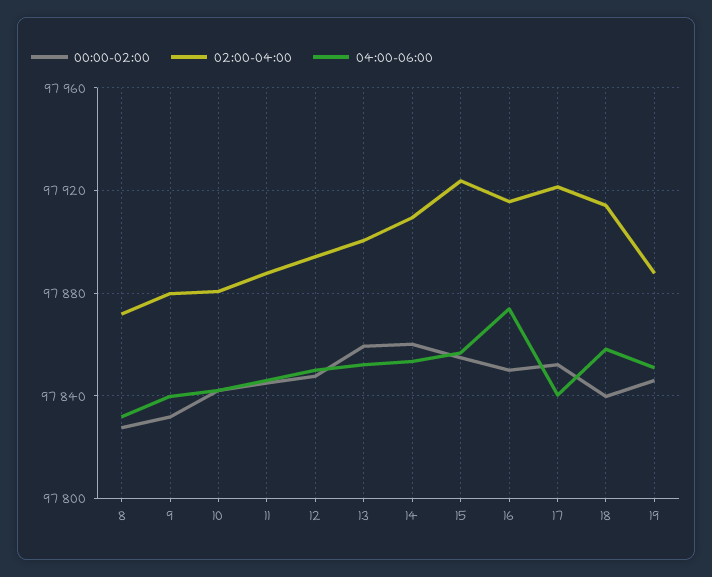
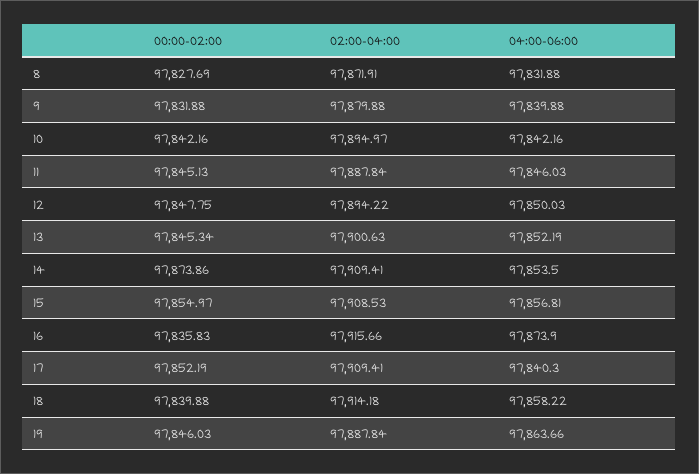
02:00-04:00, 10: 97880 -> 97894.97
00:00-02:00, 13: 97860 -> 97845.34
00:00-02:00, 14: 97860 -> 97873.86
02:00-04:00, 15: 97925 -> 97908.53
00:00-02:00, 16: 97850 -> 97835.83
02:00-04:00, 17: 97920 -> 97909.41
04:00-06:00, 19: 97850 -> 97863.66

